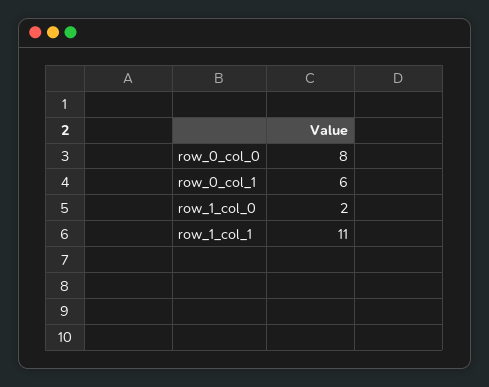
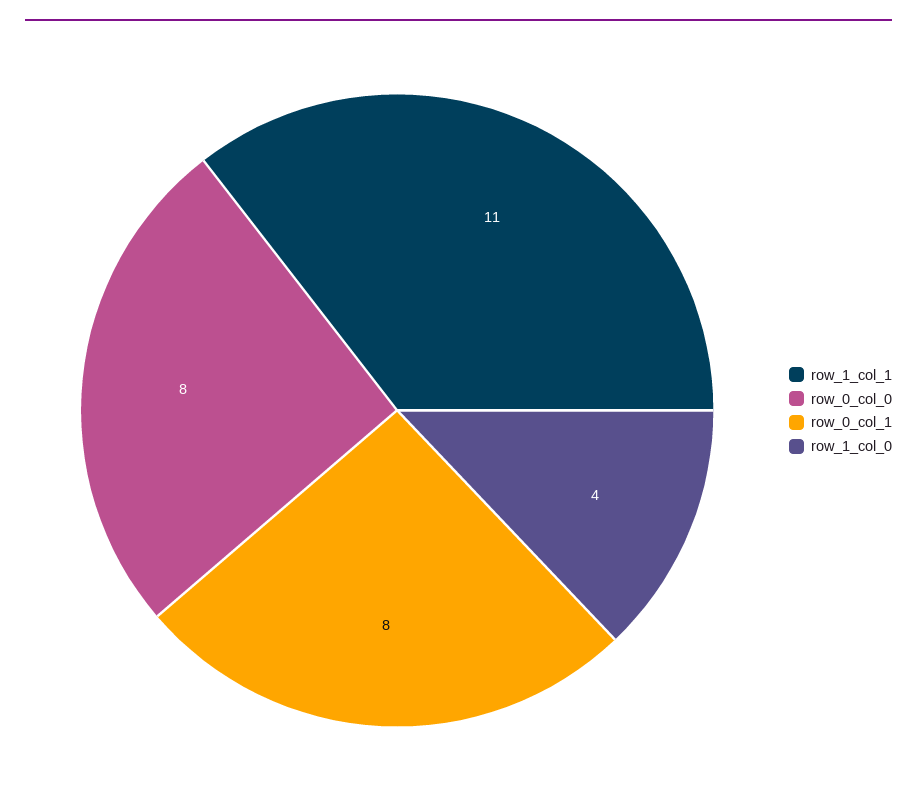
row_0_col_1: 6 -> 8
row_1_col_0: 2 -> 4

